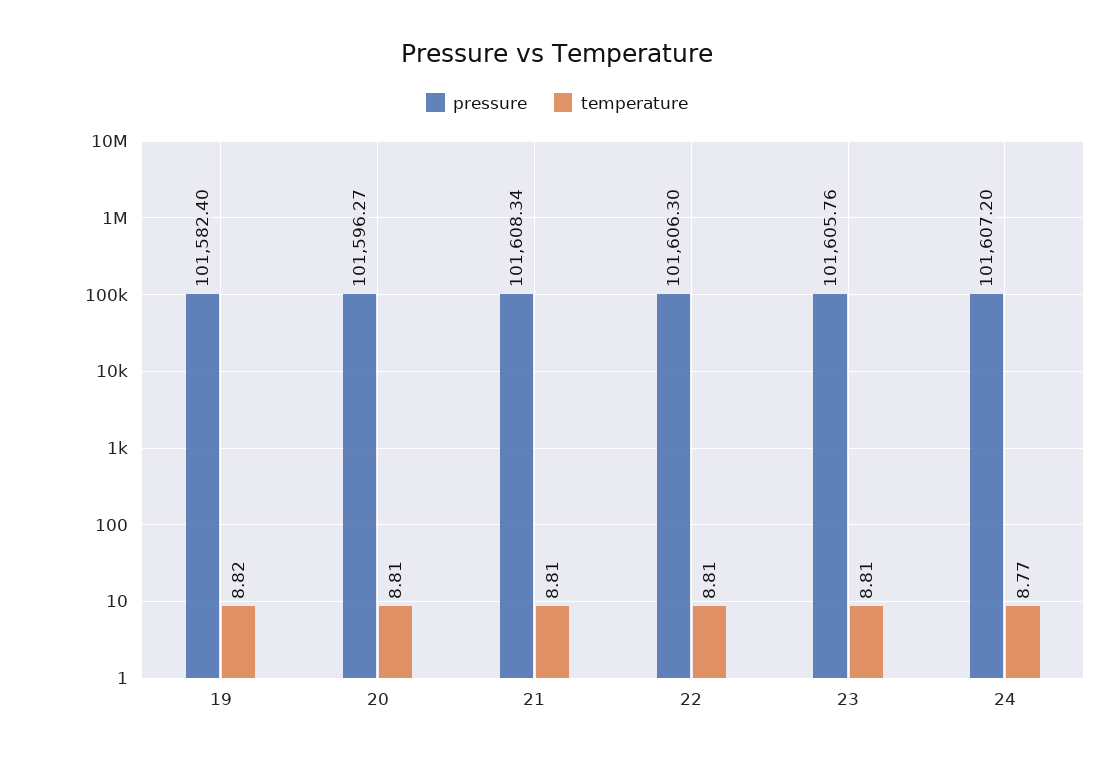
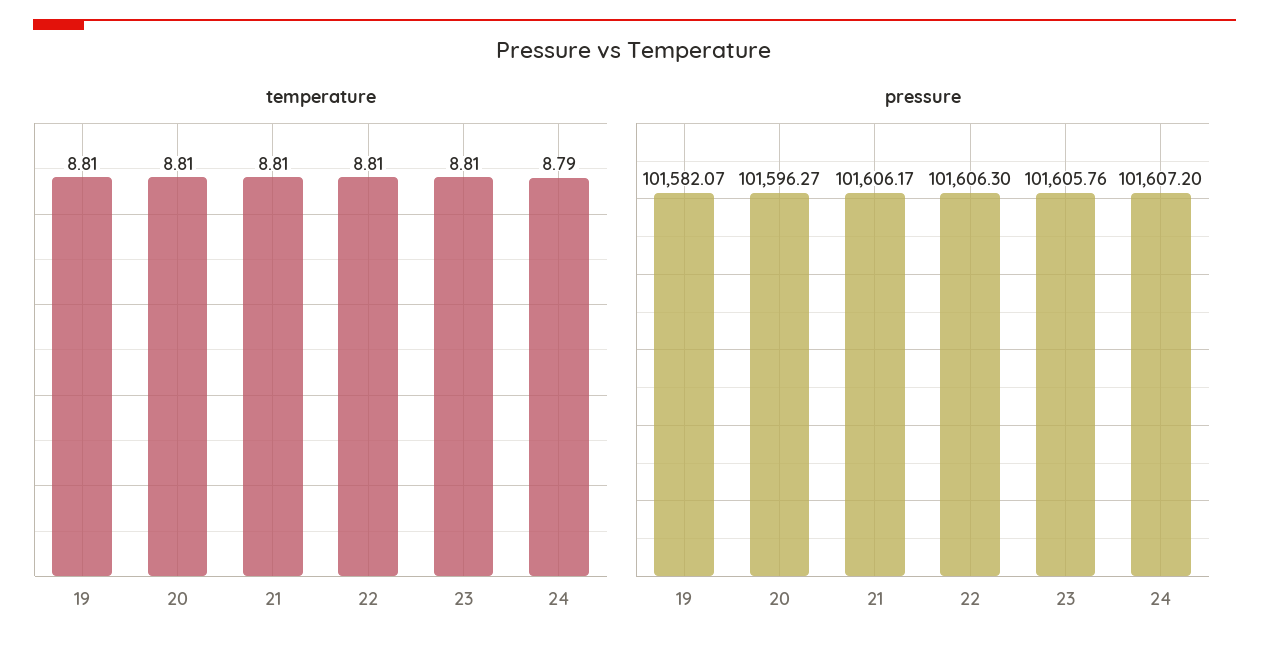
pressure, 19: 101582.4 -> 101582.07
temperature, 19: 8.82 -> 8.81
pressure, 21: 101608.34 -> 101606.17
temperature, 24: 8.77 -> 8.79

